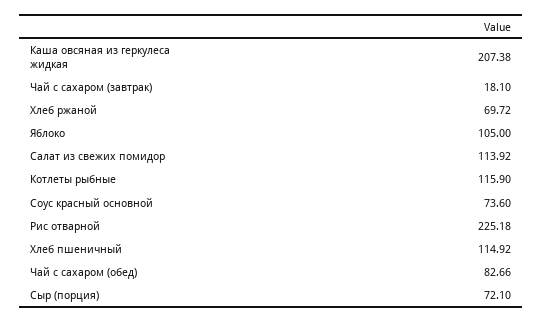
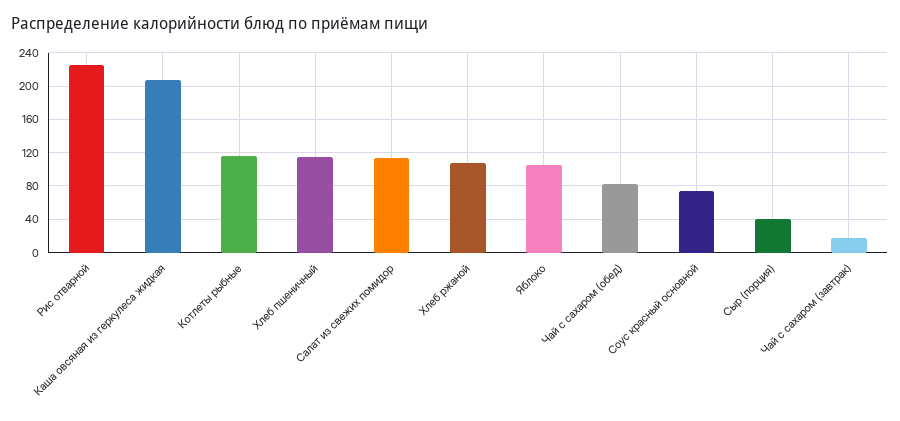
Хлеб ржаной: 69.72 -> 110
Сыр (порция): 72.1 -> 40

